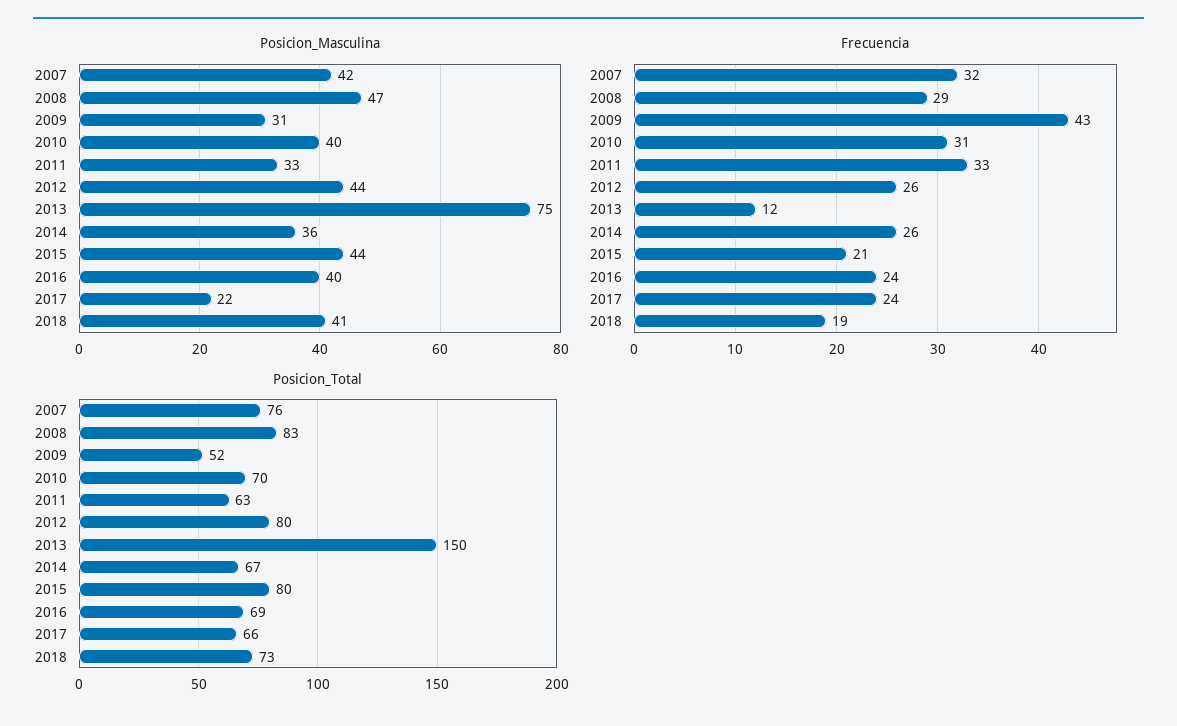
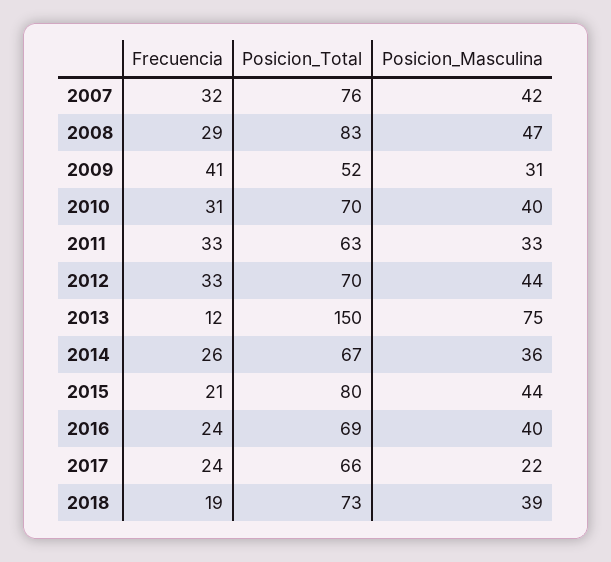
Posicion_Masculina, 2018: 41 -> 39
Frecuencia, 2009: 43 -> 41
Frecuencia, 2012: 26 -> 33
Posicion_Total, 2012: 80 -> 70

